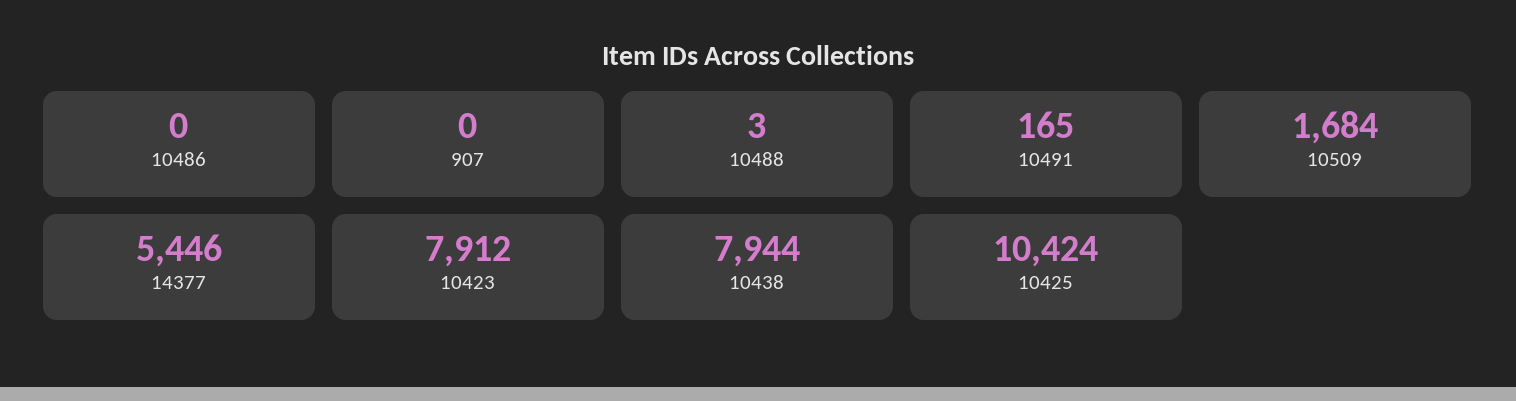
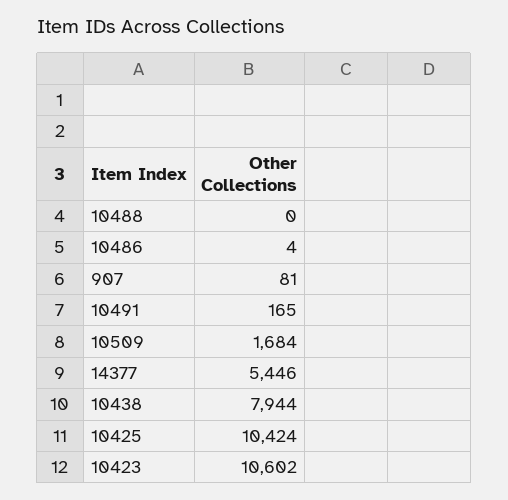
10486: 0 -> 4
907: 0 -> 81
10488: 3 -> 0
10423: 7912 -> 10602

